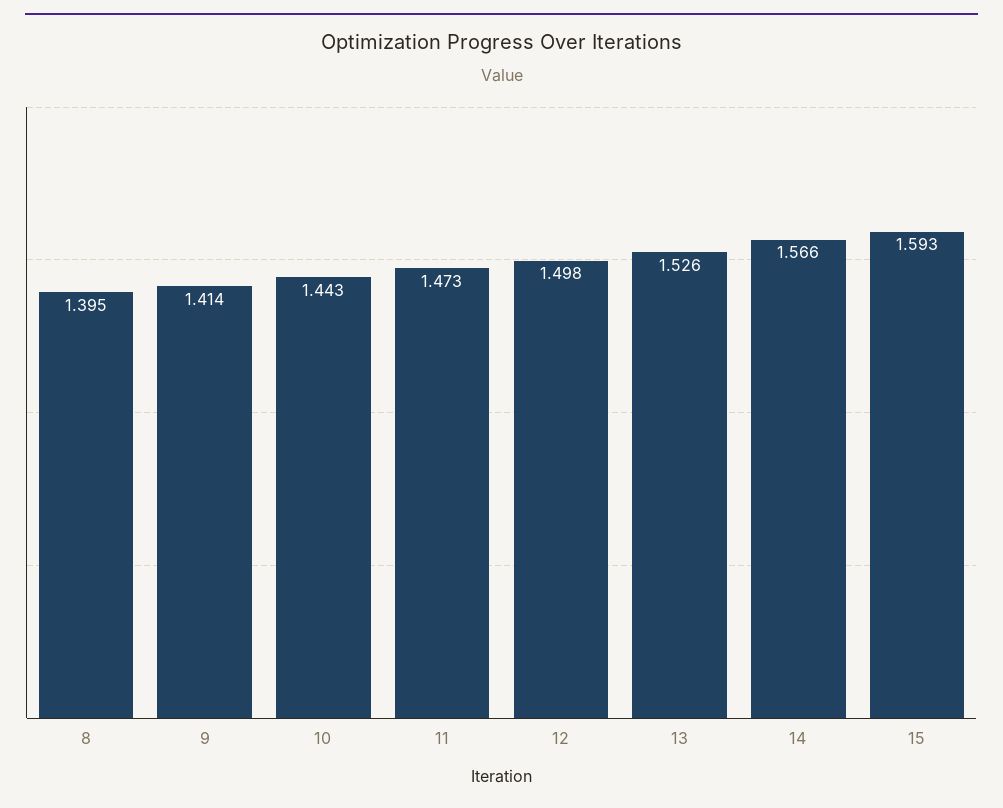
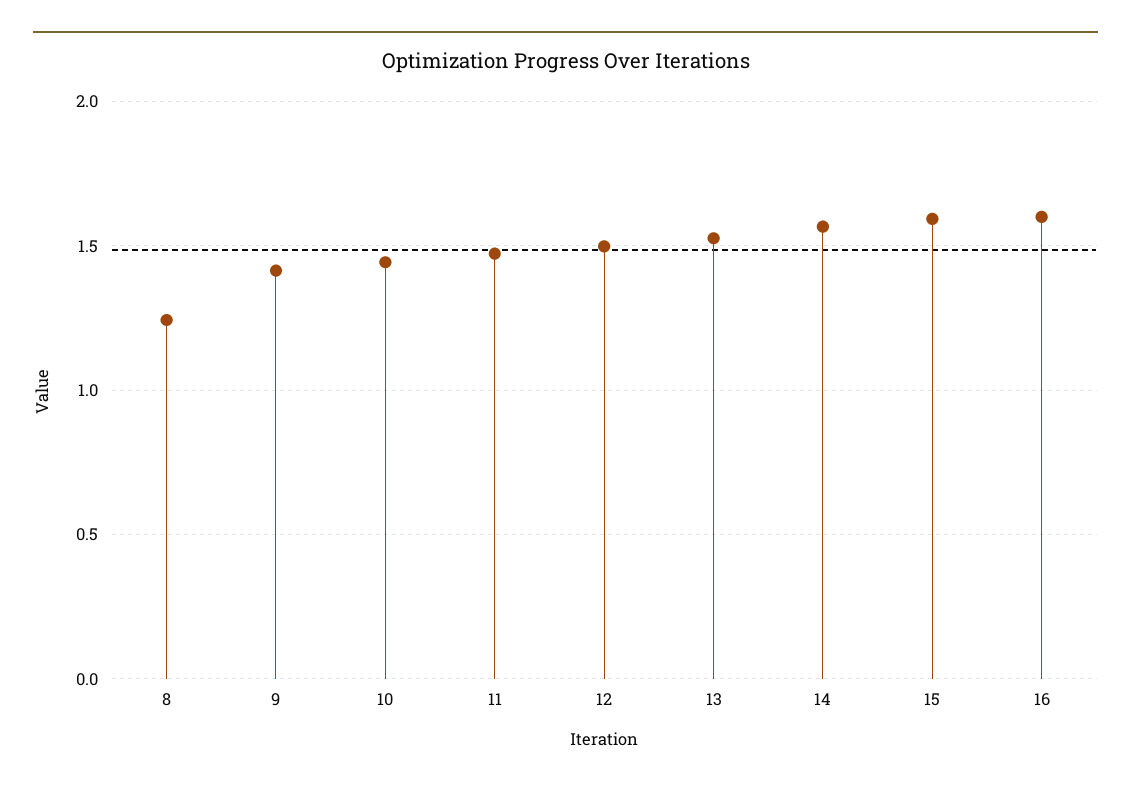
8: 1.395 -> 1.25
16: none -> 1.6

